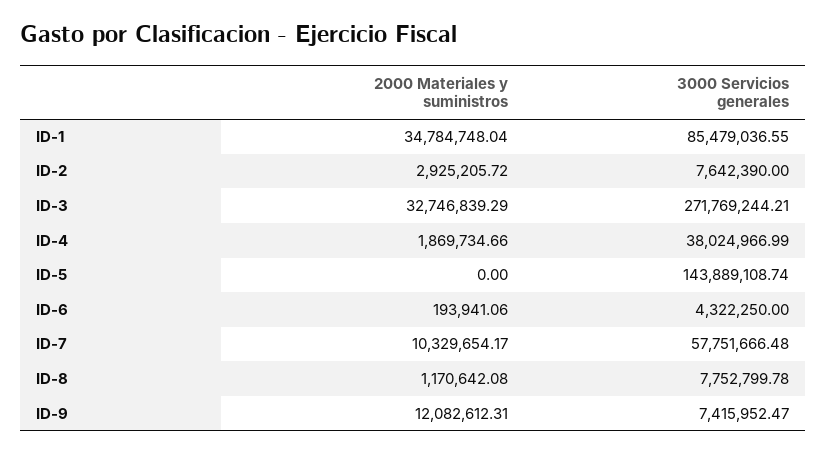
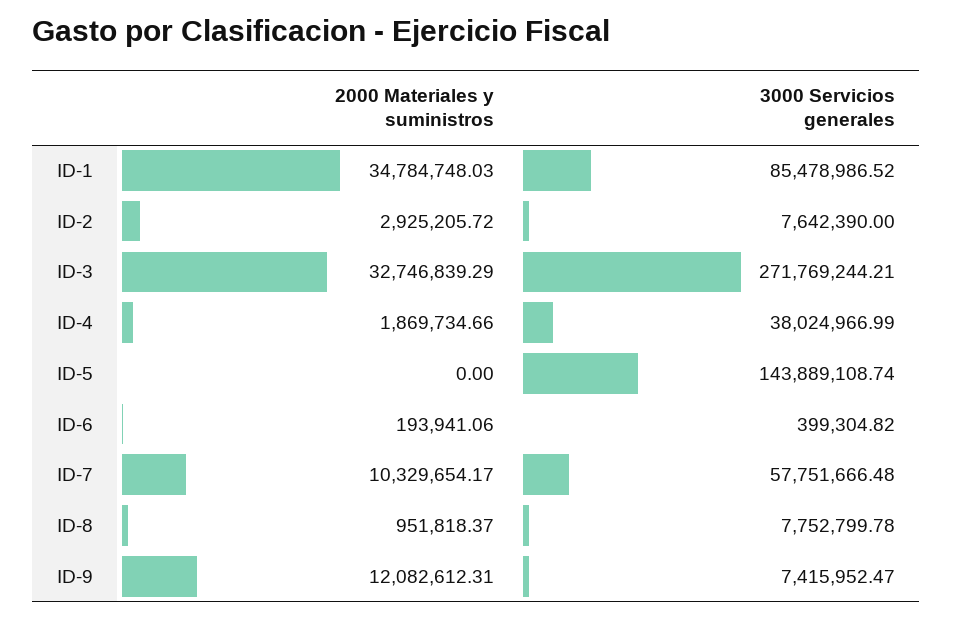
2000 Materiales y suministros, ID-1: 34784748.04 -> 34784748.03
3000 Servicios generales, ID-1: 85479036.55 -> 85478986.52
3000 Servicios generales, ID-6: 4322250 -> 399304.82
2000 Materiales y suministros, ID-8: 1170642.08 -> 951818.37

